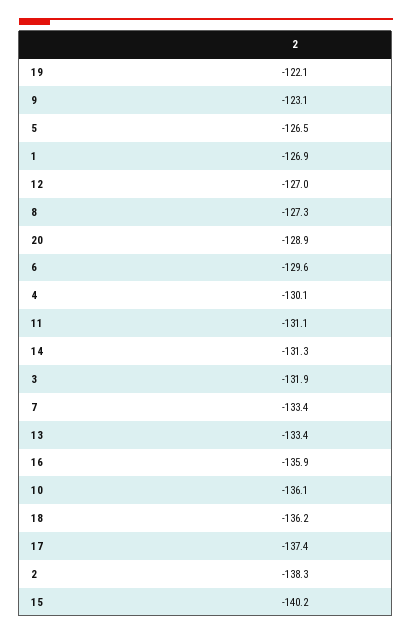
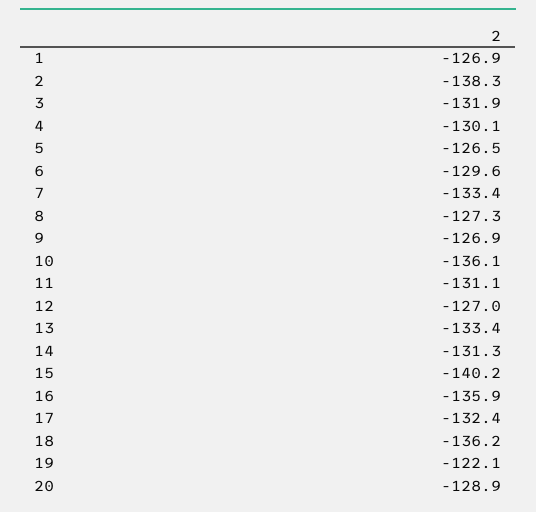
9: -123.1 -> -126.9
17: -137.4 -> -132.4

